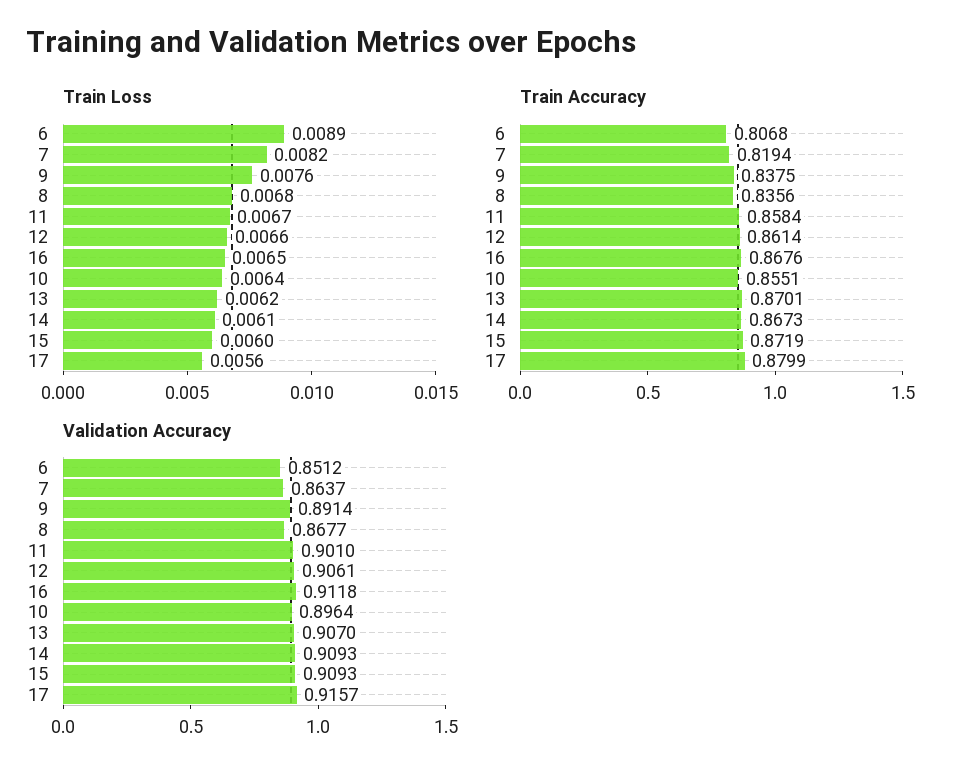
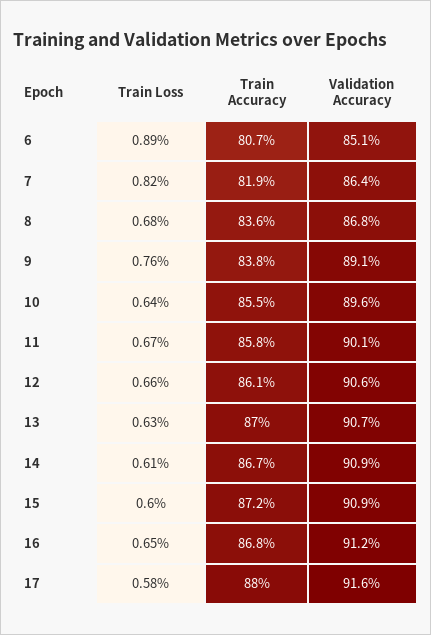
Train Loss, 13: 0.0062 -> 0.0063
Train Loss, 17: 0.0056 -> 0.0058

